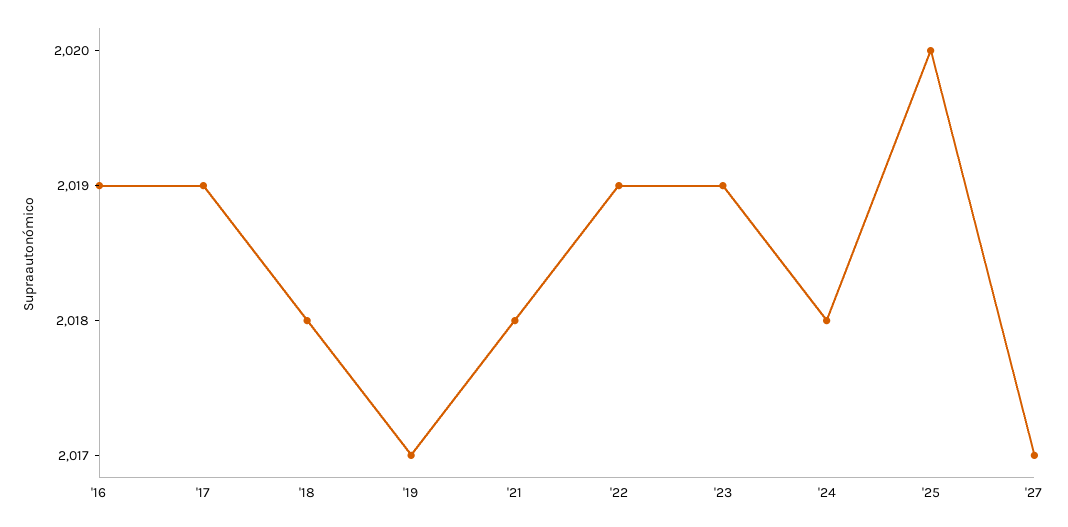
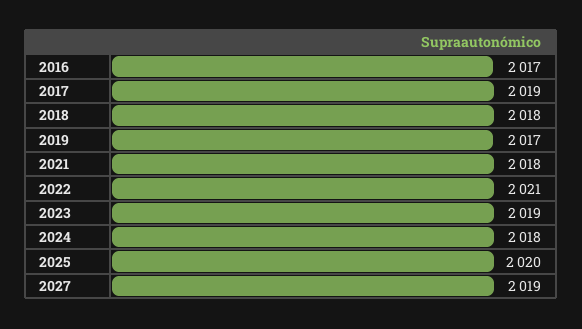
'16: 2019 -> 2017
'22: 2019 -> 2021
'27: 2017 -> 2019

